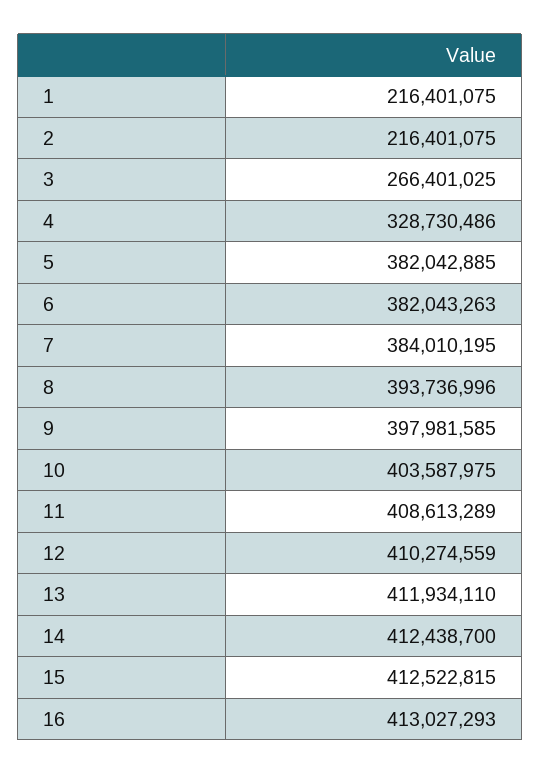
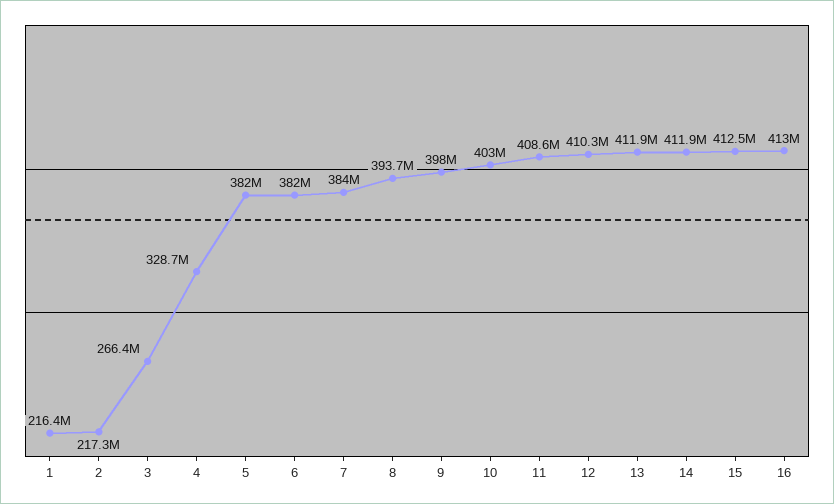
2: 216401075 -> 217300000
10: 403587975 -> 403000000
14: 412438700 -> 411900000

